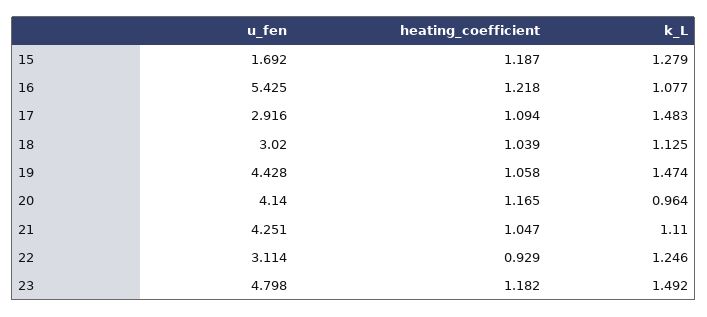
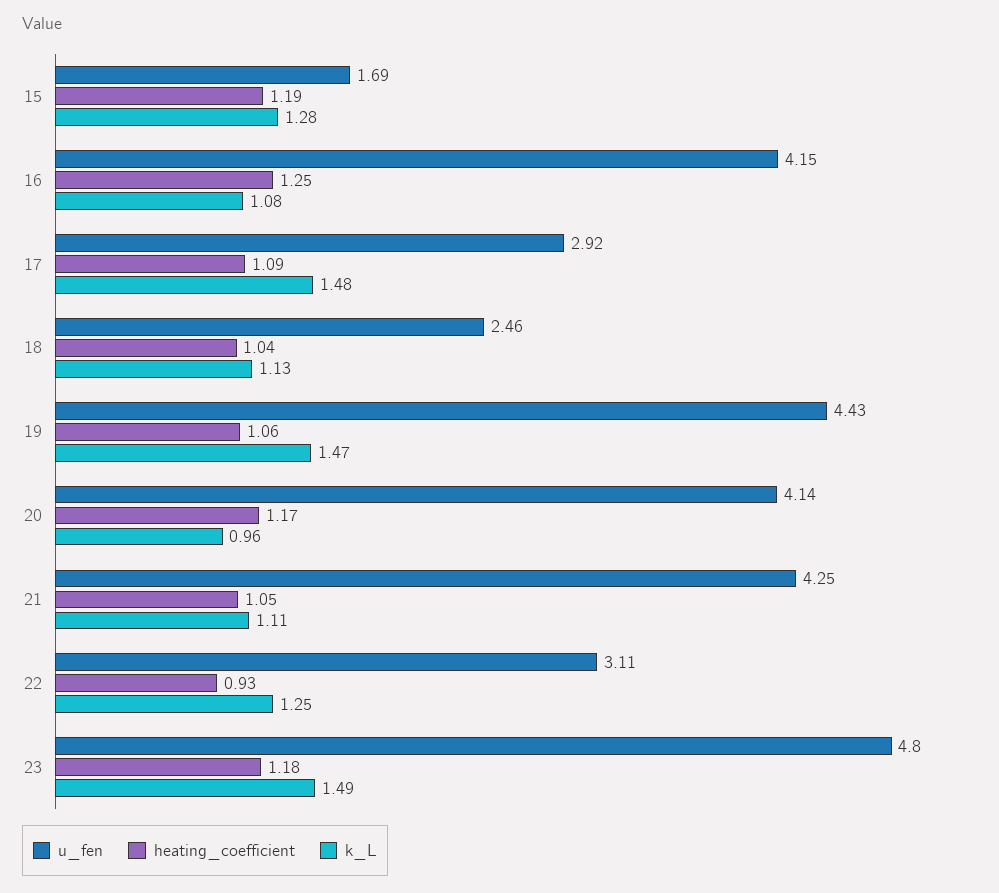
u_fen, 16: 5.425 -> 4.15
heating_coefficient, 16: 1.218 -> 1.25
u_fen, 18: 3.02 -> 2.46

